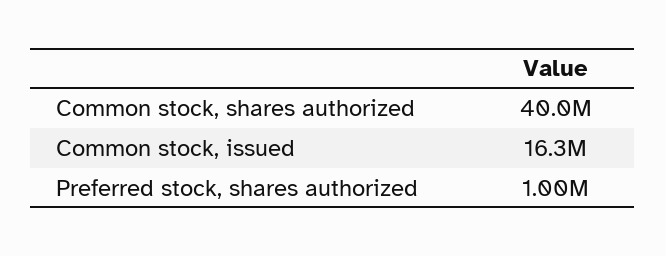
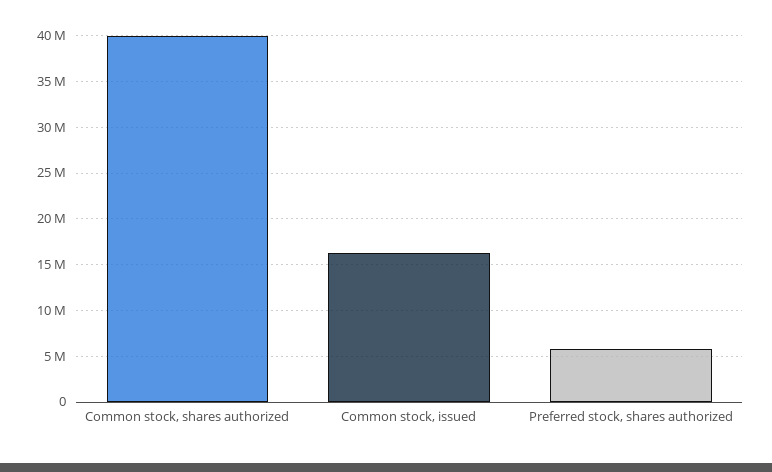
Preferred stock, shares authorized: 1000000 -> 6000000

